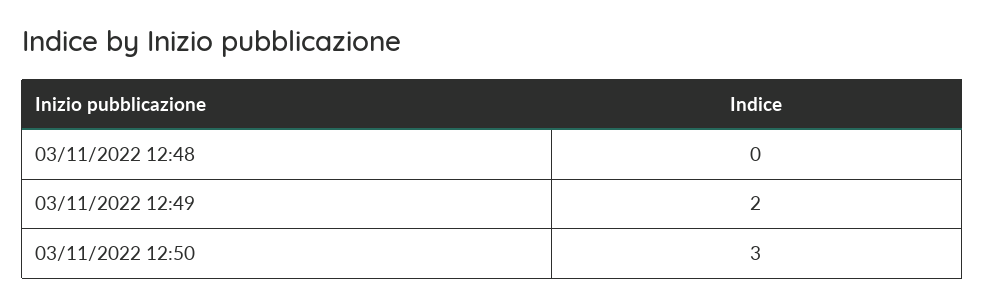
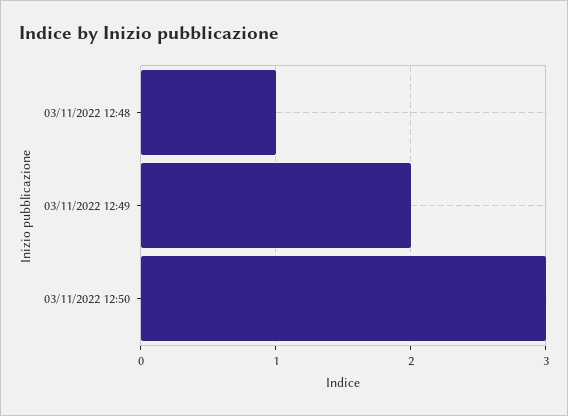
03/11/2022 12:48: 0 -> 1

